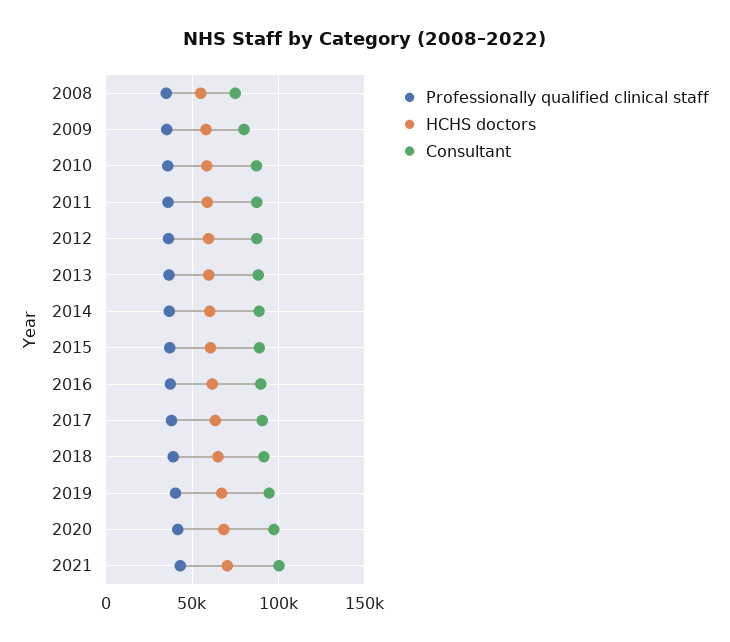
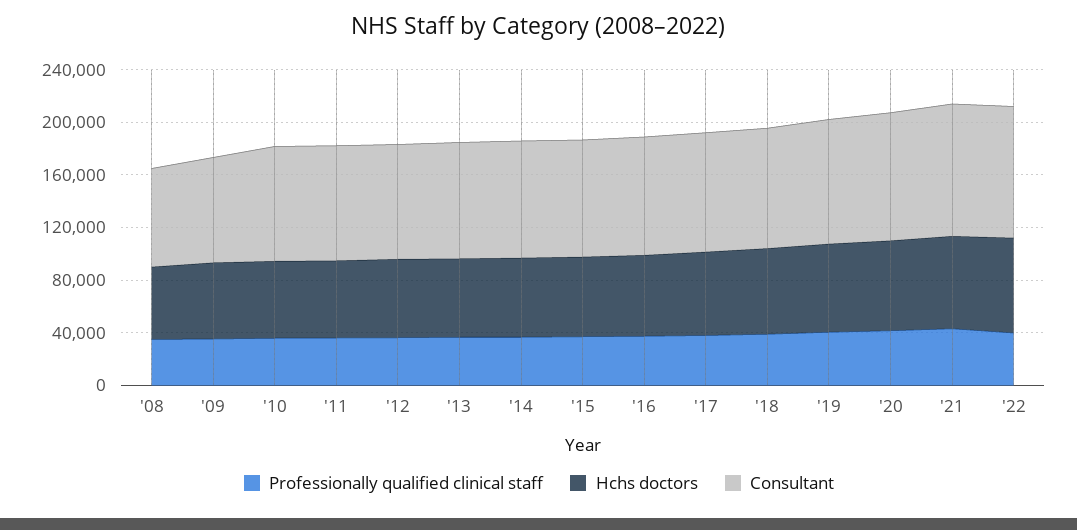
Professionally qualified clinical staff, '22: none -> 40000
HCHS doctors, '22: none -> 70000
Consultant, '22: none -> 100000

